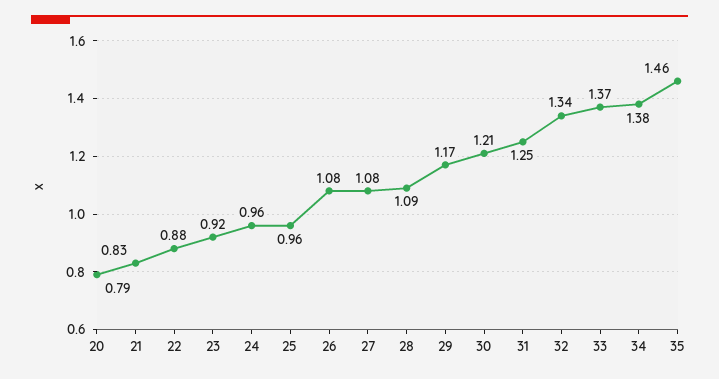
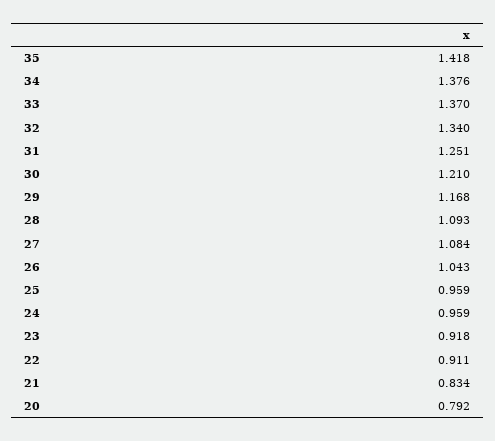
22: 0.88 -> 0.911
26: 1.08 -> 1.043
35: 1.46 -> 1.418

